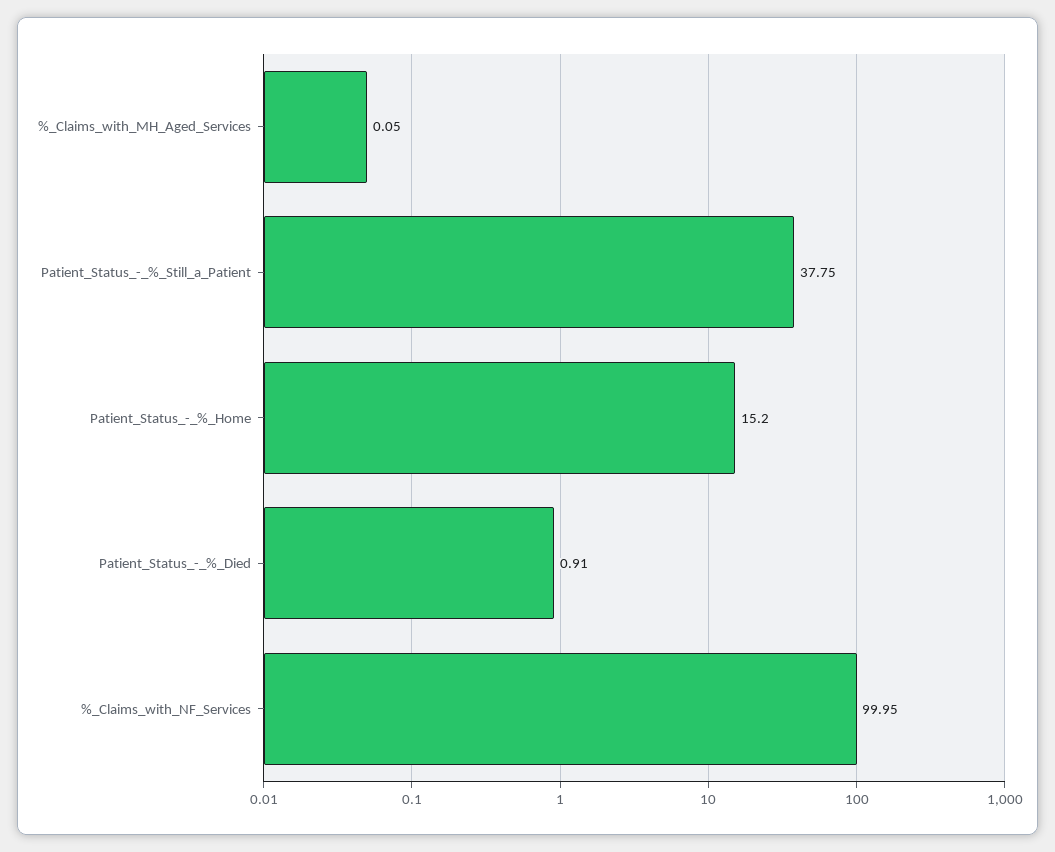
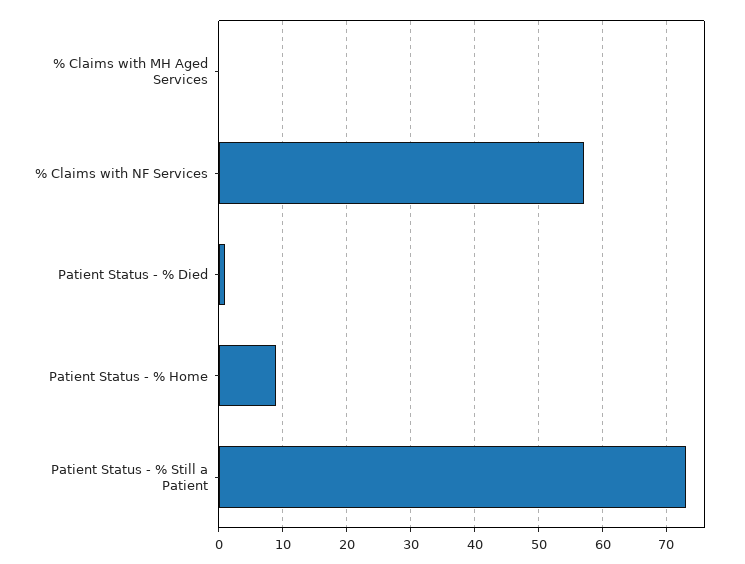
Patient_Status_-_%_Still_a_Patient: 37.75 -> 73
Patient_Status_-_%_Home: 15.2 -> 9
%_Claims_with_NF_Services: 99.95 -> 57

